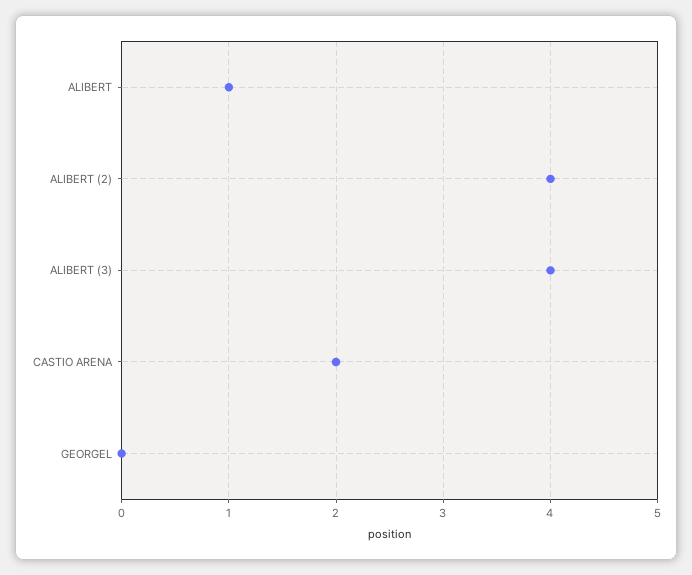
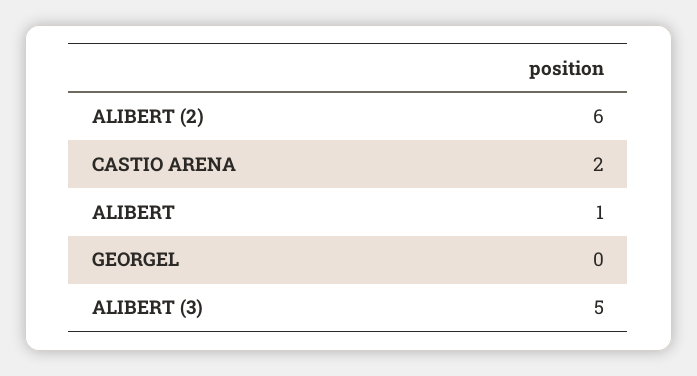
ALIBERT (2): 4 -> 6
ALIBERT (3): 4 -> 5

